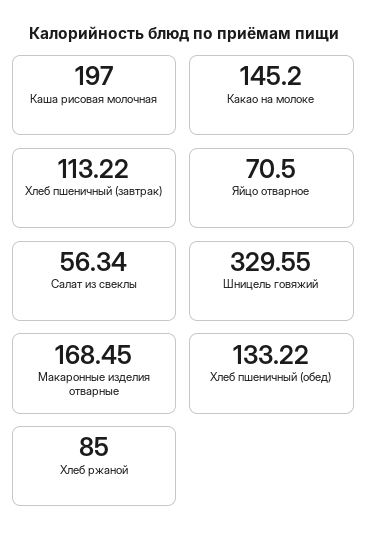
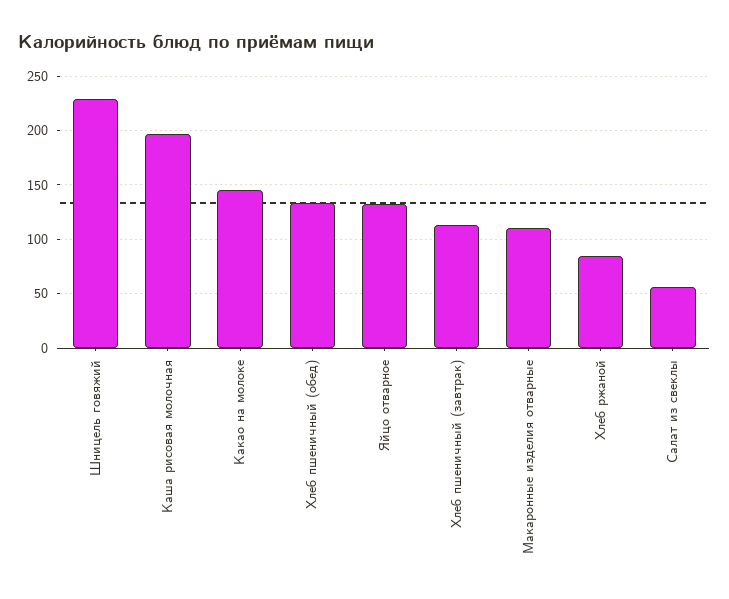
Яйцо отварное: 70.5 -> 130
Шницель говяжий: 329.55 -> 230
Макаронные изделия отварные: 168.45 -> 110

